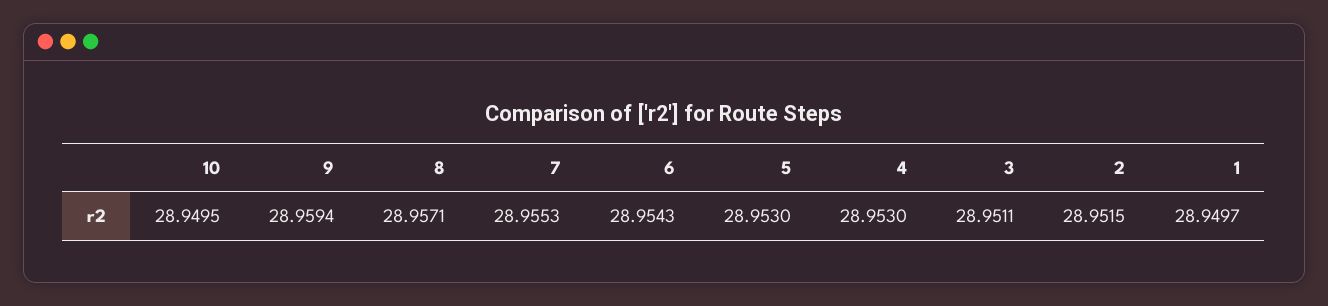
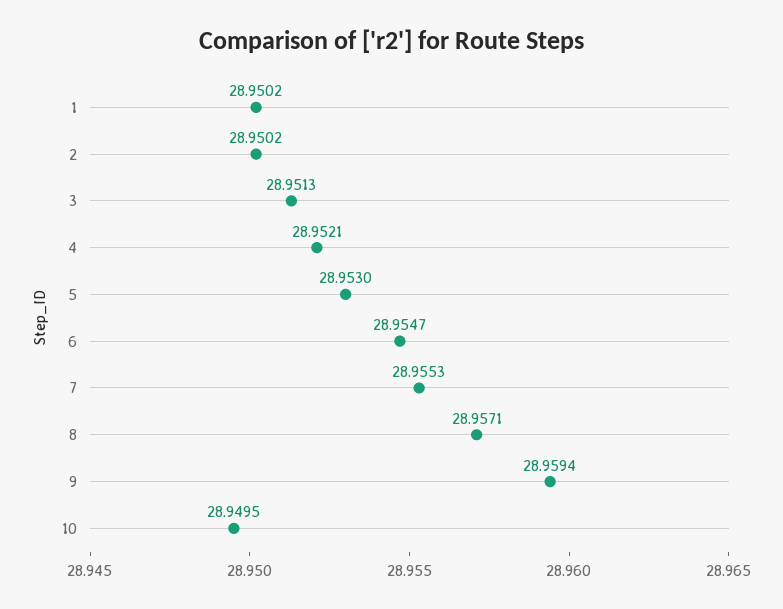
6: 28.9543 -> 28.9547
4: 28.953 -> 28.9521
3: 28.9511 -> 28.9513
2: 28.9515 -> 28.9502
1: 28.9497 -> 28.9502

